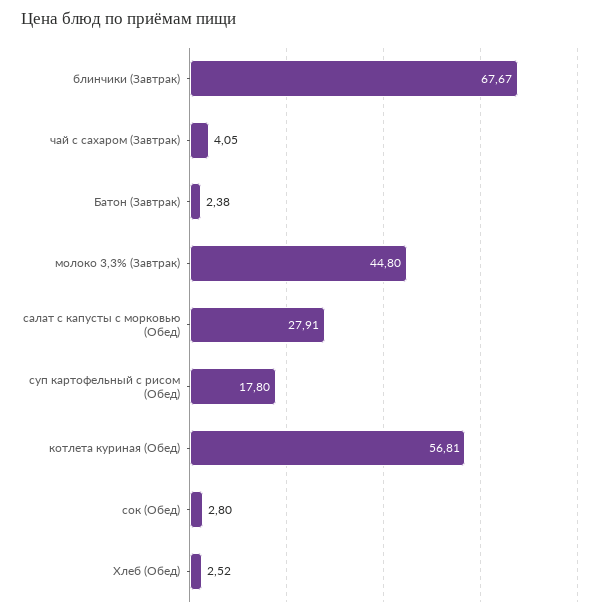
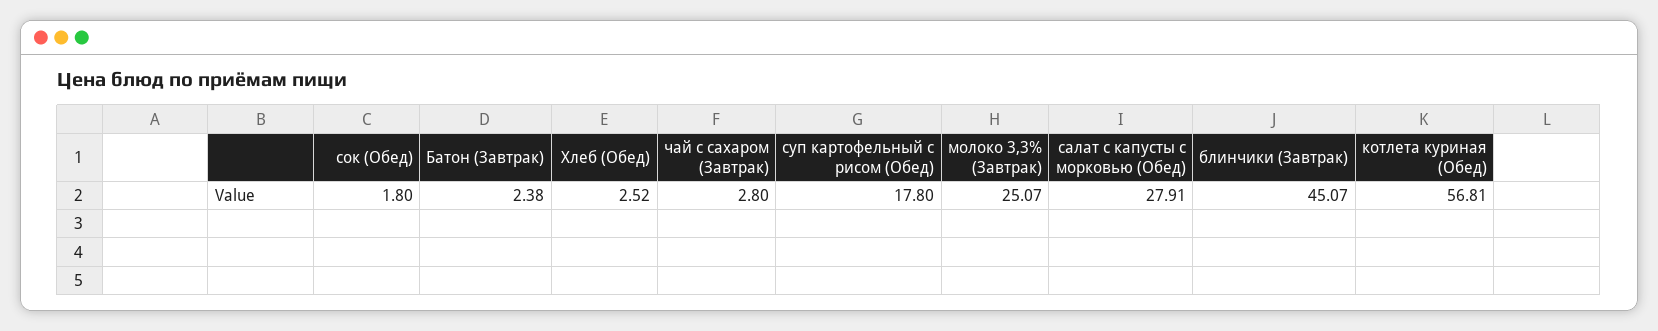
блинчики (Завтрак): 67.67 -> 45.07
чай с сахаром (Завтрак): 4.05 -> 2.8
молоко 3,3% (Завтрак): 44.8 -> 25.07
сок (Обед): 2.8 -> 1.8

